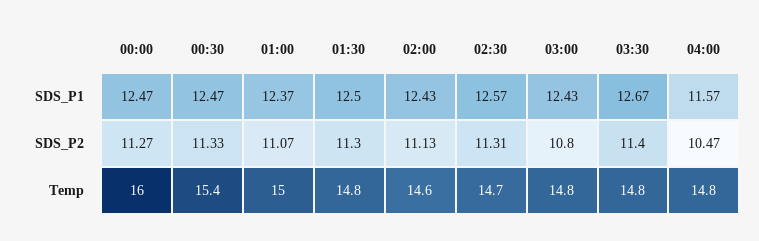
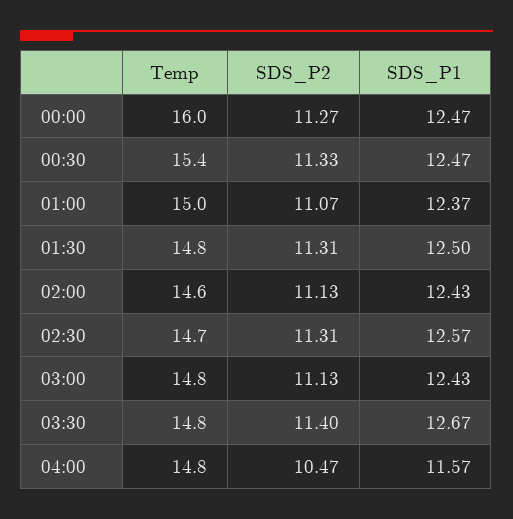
01:30, SDS_P2: 11.3 -> 11.31
03:00, SDS_P2: 10.8 -> 11.13

